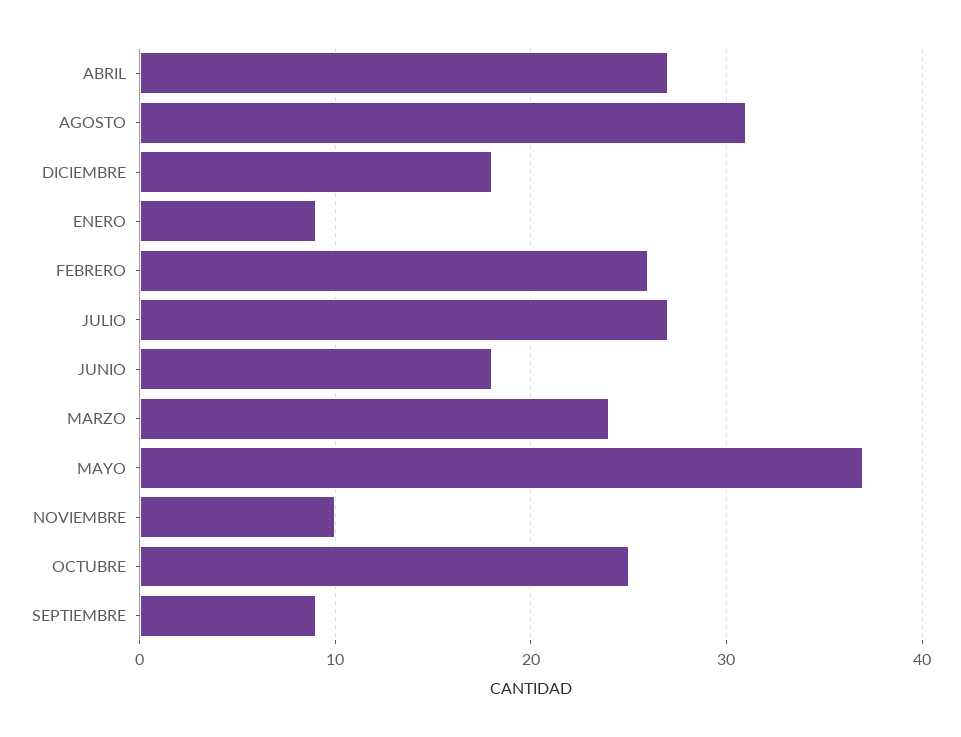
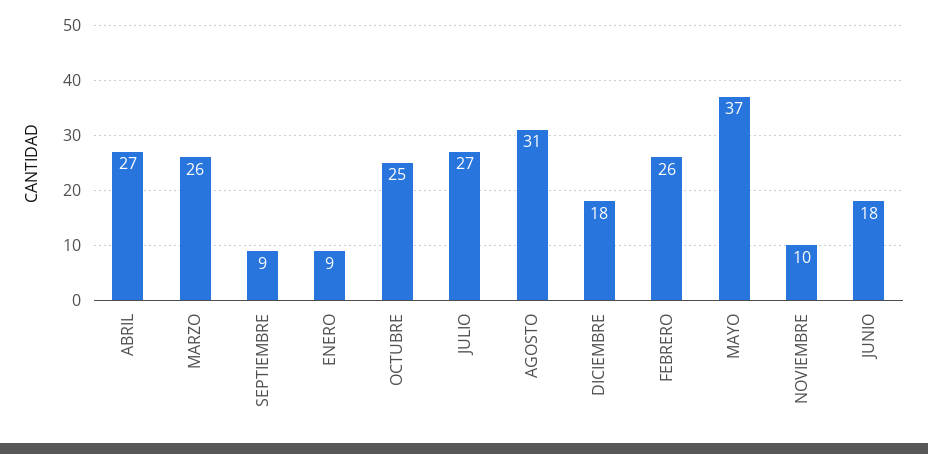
MARZO: 24 -> 26

